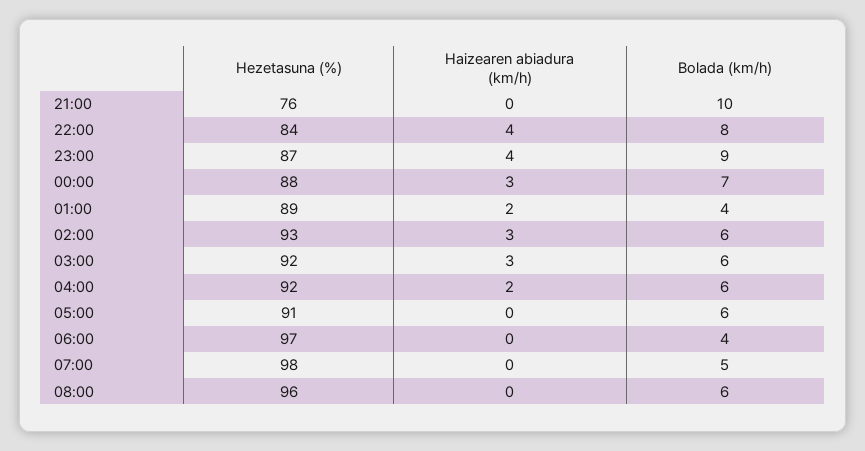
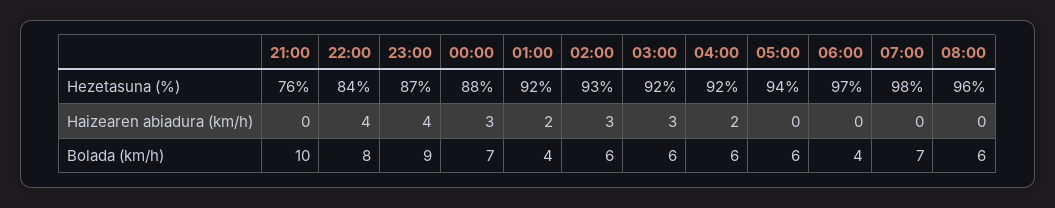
Hezetasuna (%), 01:00: 89 -> 92
Hezetasuna (%), 05:00: 91 -> 94
Bolada (km/h), 07:00: 5 -> 7

